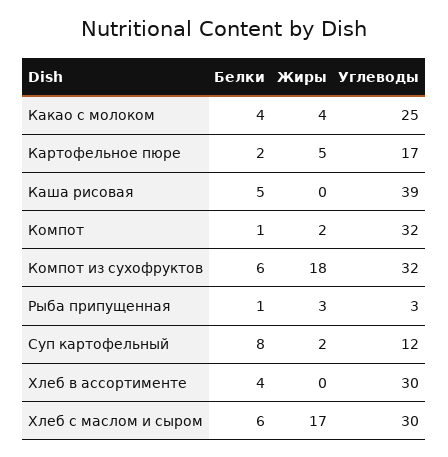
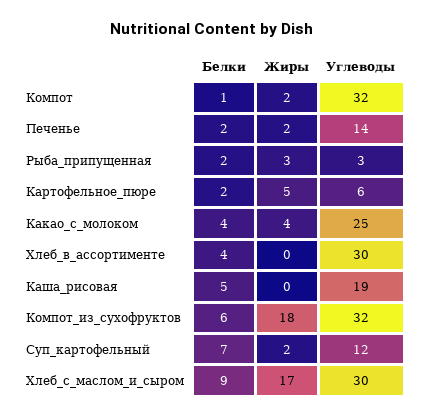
Углеводы, Картофельное пюре: 17 -> 6
Углеводы, Каша рисовая: 39 -> 19
Белки, Рыба припущенная: 1 -> 2
Белки, Суп картофельный: 8 -> 7
Белки, Хлеб с маслом и сыром: 6 -> 9
Белки, Печенье: none -> 2
Жиры, Печенье: none -> 2
Углеводы, Печенье: none -> 14

